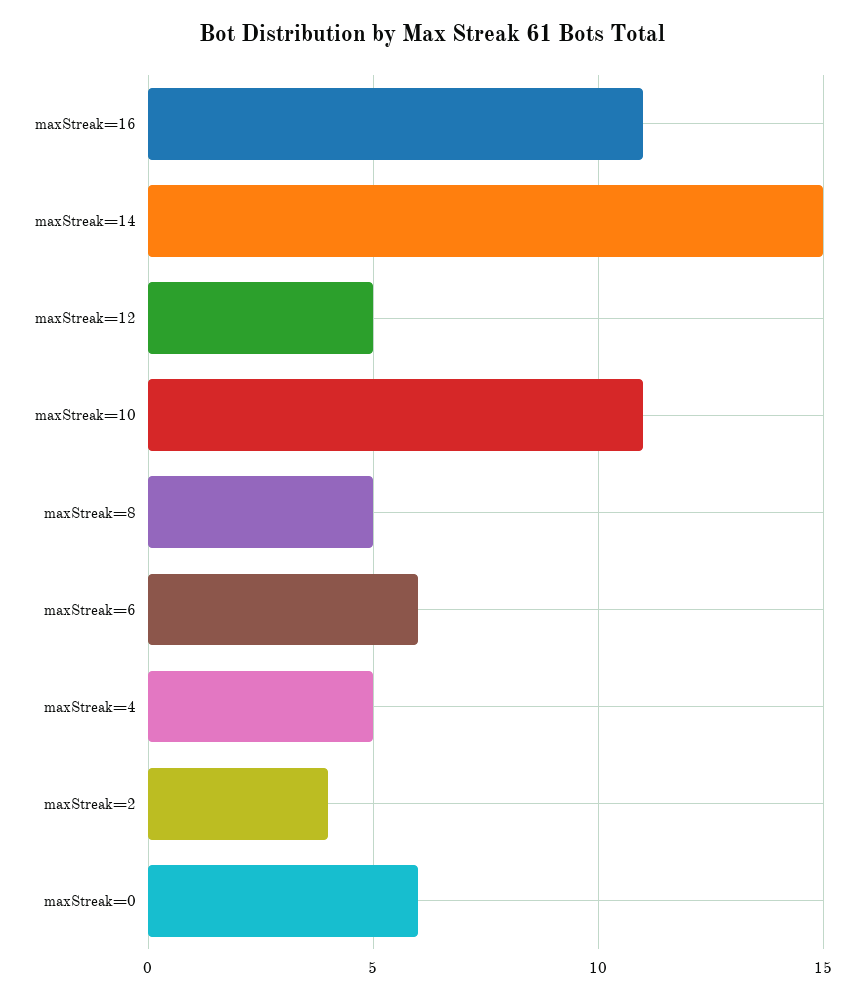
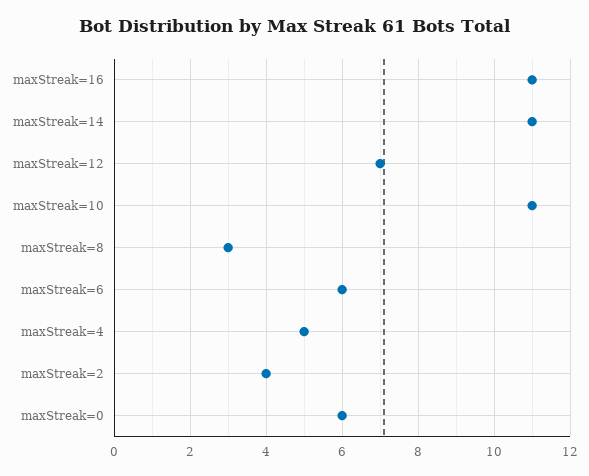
maxStreak=14: 15 -> 11
maxStreak=12: 5 -> 7
maxStreak=8: 5 -> 3

